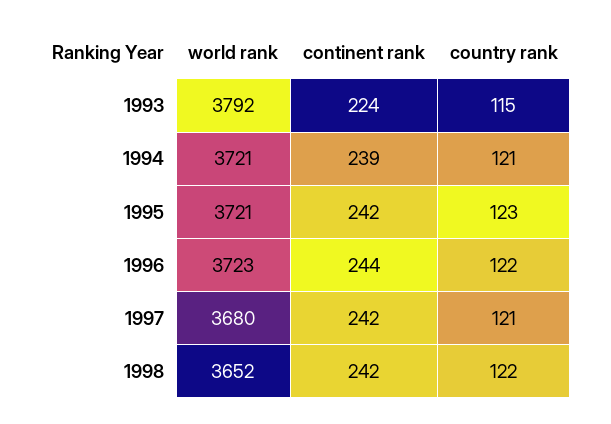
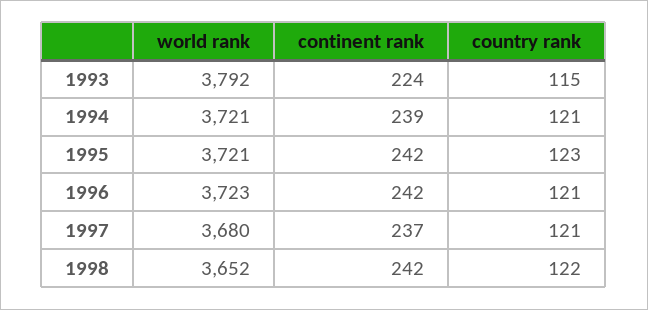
continent rank, 1996: 244 -> 242
country rank, 1996: 122 -> 121
continent rank, 1997: 242 -> 237

